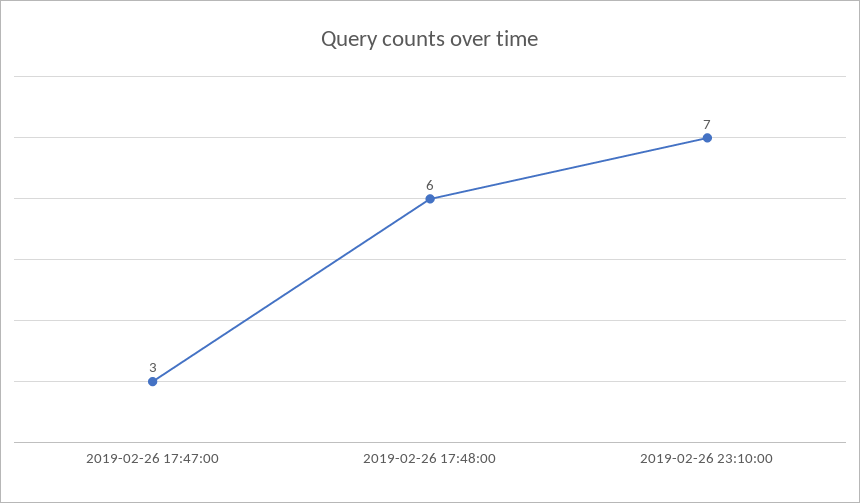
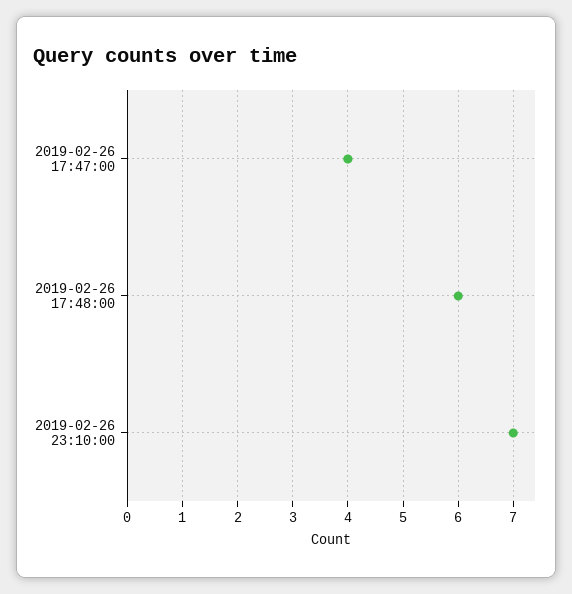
2019-02-26 17:47:00: 3 -> 4

